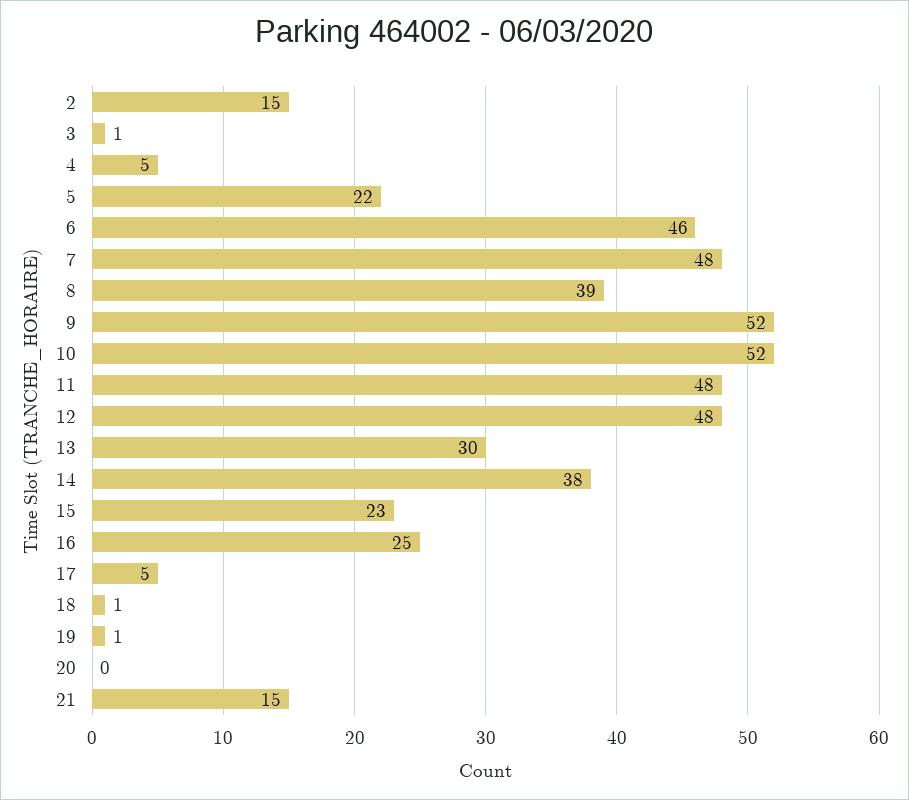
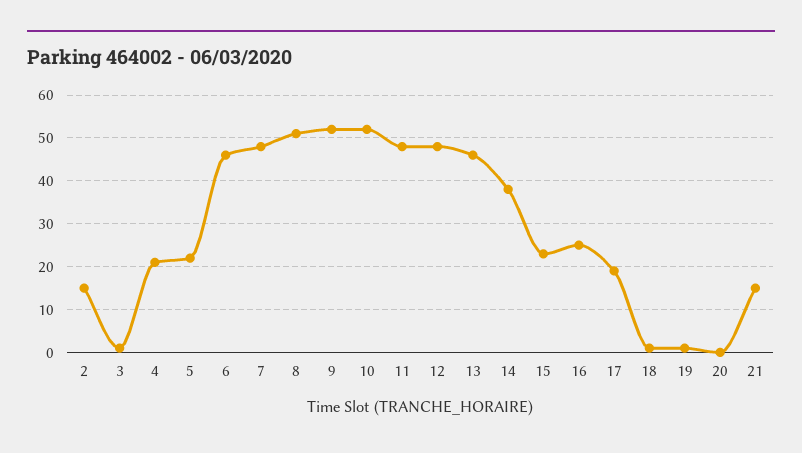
4: 5 -> 20
8: 39 -> 50
13: 30 -> 45
17: 5 -> 20

